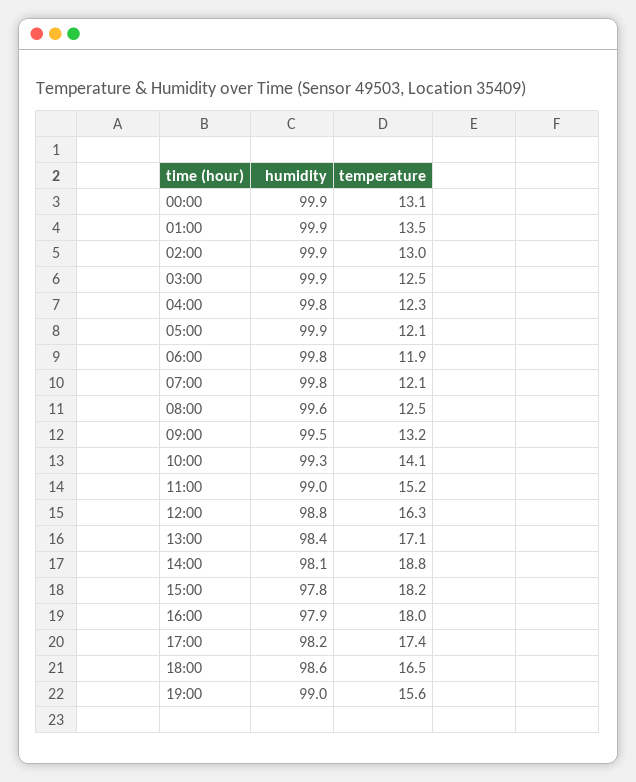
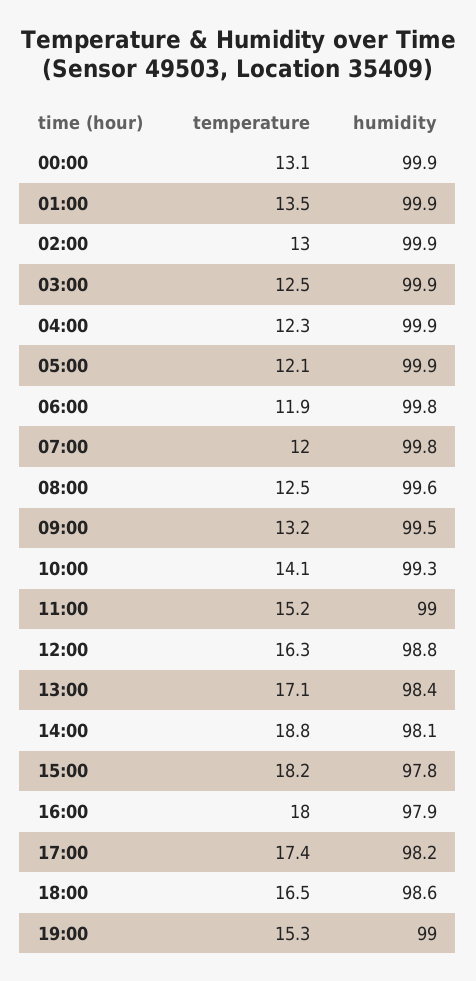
humidity, 04:00: 99.8 -> 99.9
temperature, 07:00: 12.1 -> 12
temperature, 19:00: 15.6 -> 15.3

